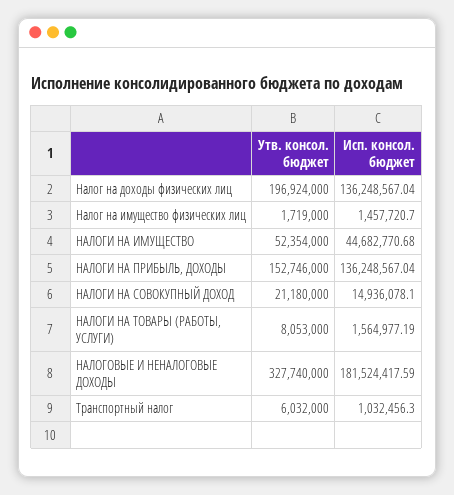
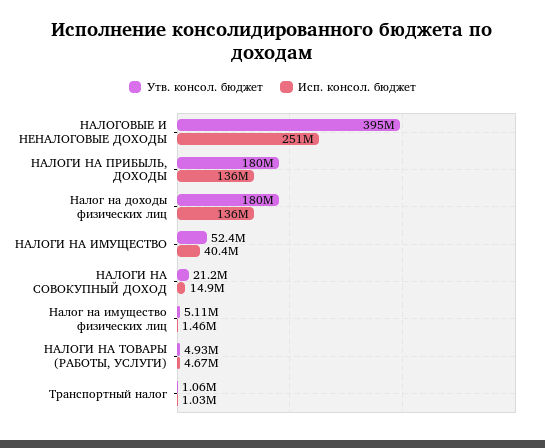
Утв. консол. бюджет, Налог на доходы физических лиц: 196924000 -> 180000000
Утв. консол. бюджет, Налог на имущество физических лиц: 1719000 -> 5110000
Исп. консол. бюджет, НАЛОГИ НА ИМУЩЕСТВО: 44682770.68 -> 40400000
Утв. консол. бюджет, НАЛОГИ НА ПРИБЫЛЬ, ДОХОДЫ: 152746000 -> 180000000
Утв. консол. бюджет, НАЛОГИ НА ТОВАРЫ (РАБОТЫ, УСЛУГИ): 8053000 -> 4930000
Исп. консол. бюджет, НАЛОГИ НА ТОВАРЫ (РАБОТЫ, УСЛУГИ): 1564977.19 -> 4670000
Утв. консол. бюджет, НАЛОГОВЫЕ И НЕНАЛОГОВЫЕ ДОХОДЫ: 327740000 -> 395000000
Исп. консол. бюджет, НАЛОГОВЫЕ И НЕНАЛОГОВЫЕ ДОХОДЫ: 181524417.59 -> 251000000
Утв. консол. бюджет, Транспортный налог: 6032000 -> 1060000

